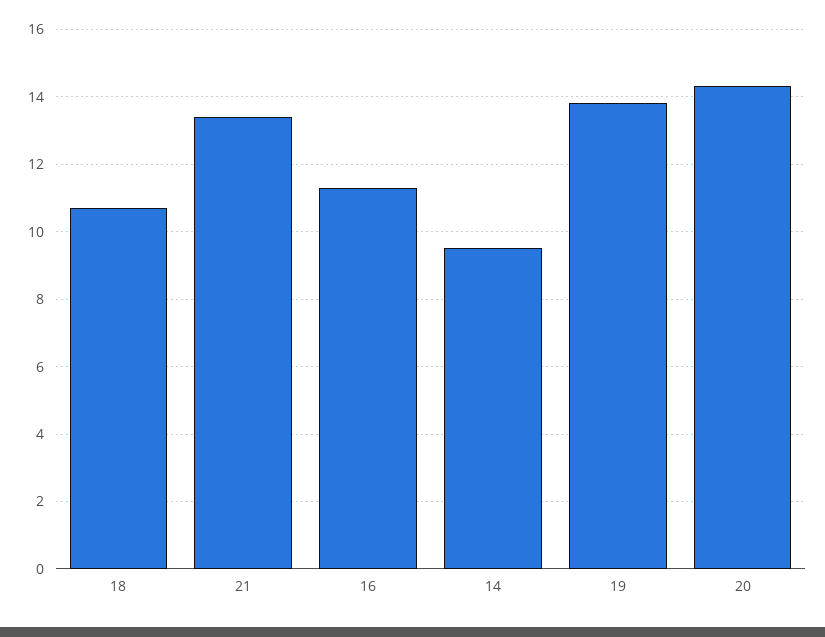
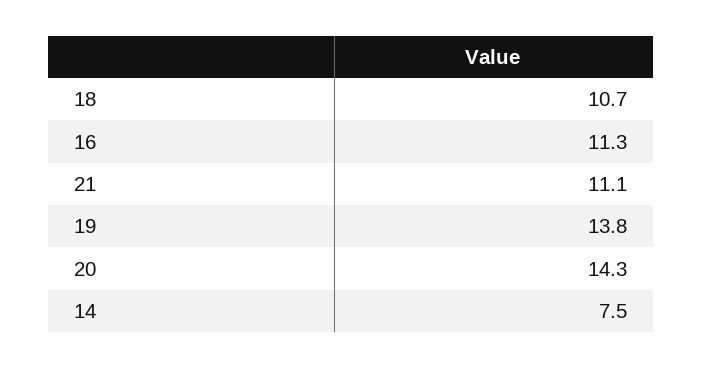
21: 13.5 -> 11.1
14: 9.5 -> 7.5

